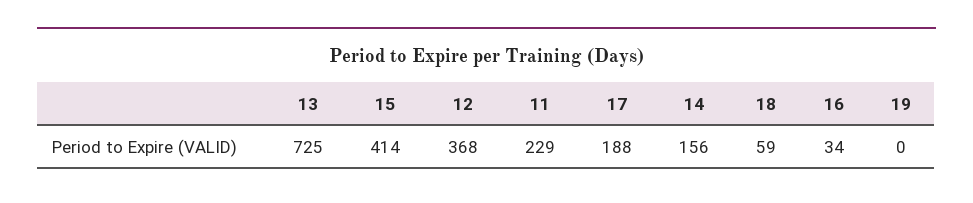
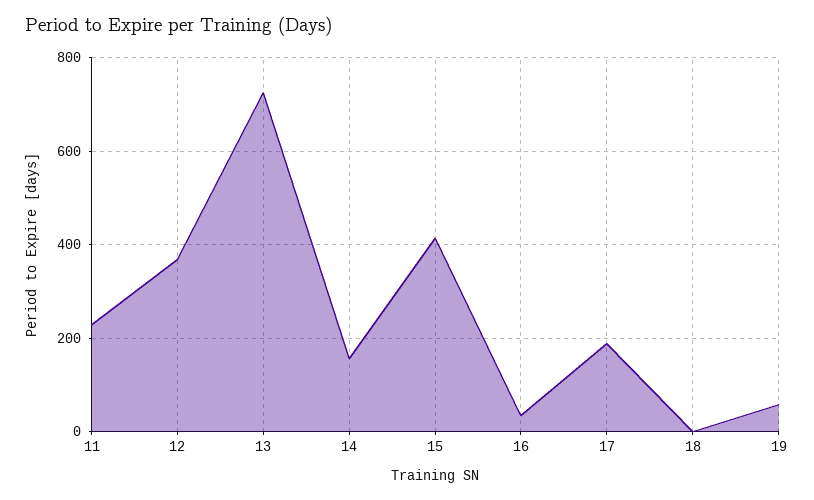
18: 59 -> 0
19: 0 -> 60

